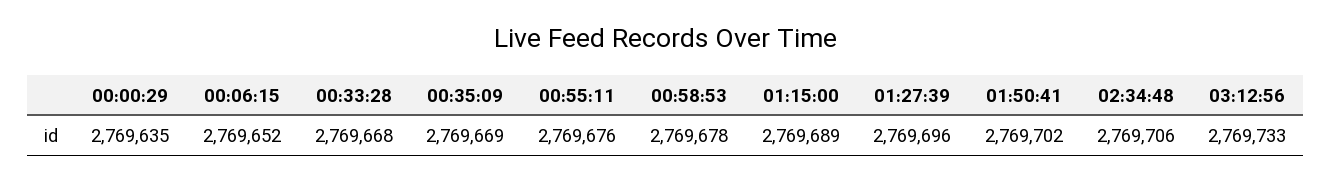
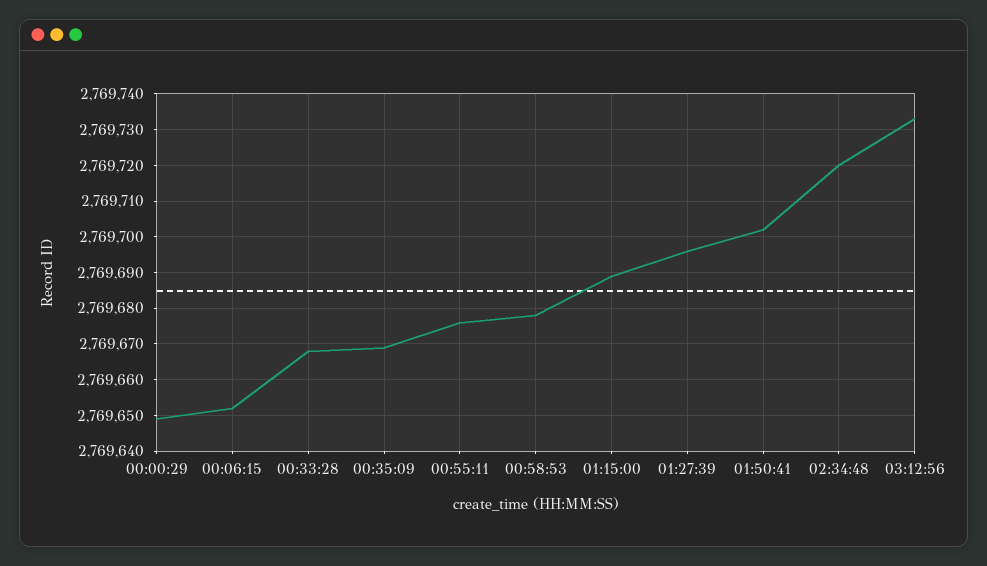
00:00:29: 2769635 -> 2769650
02:34:48: 2769706 -> 2769720

